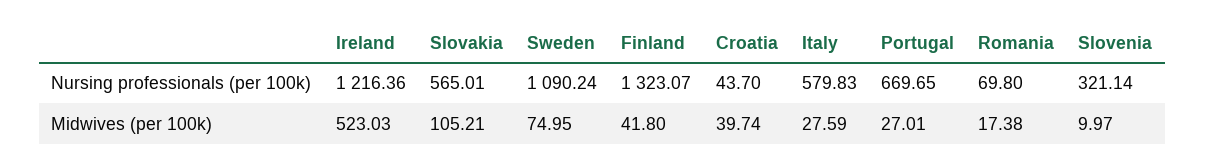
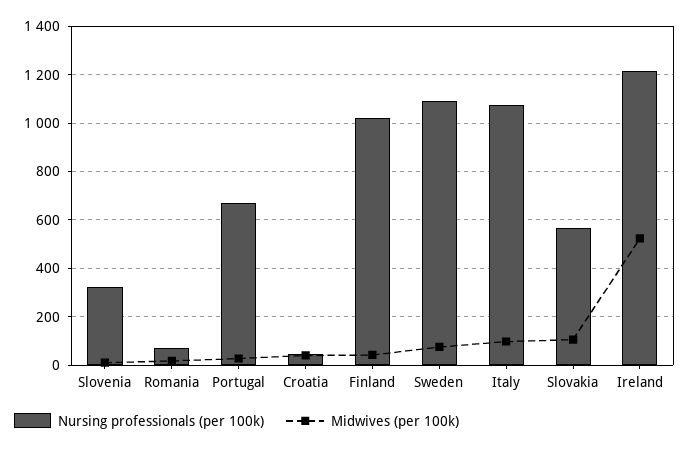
Nursing professionals (per 100k), Finland: 1323.07 -> 1025
Nursing professionals (per 100k), Italy: 579.83 -> 1075
Midwives (per 100k), Italy: 27.59 -> 100

